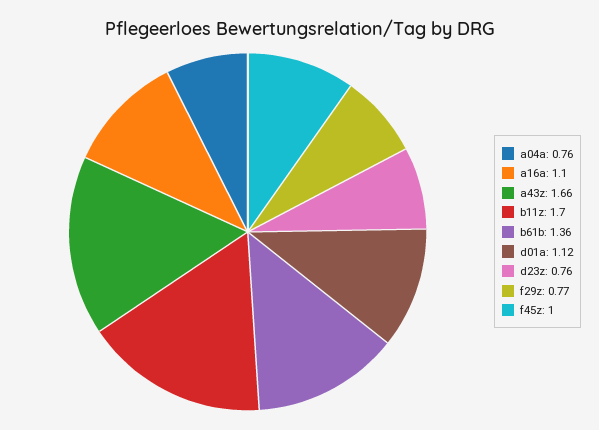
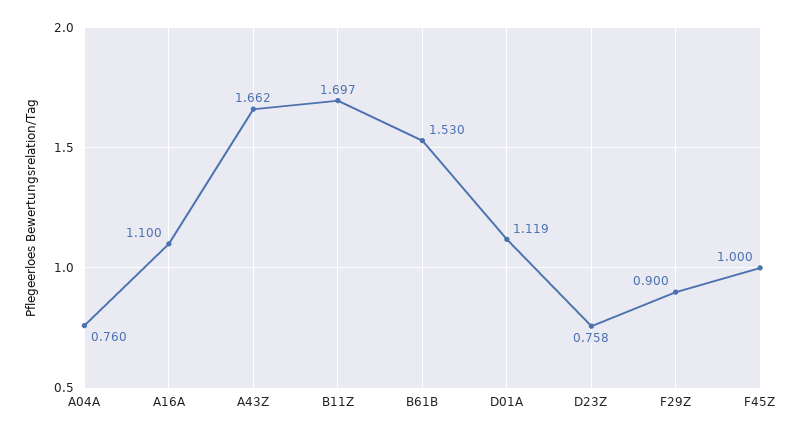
b61b: 1.36 -> 1.53
f29z: 0.77 -> 0.9

